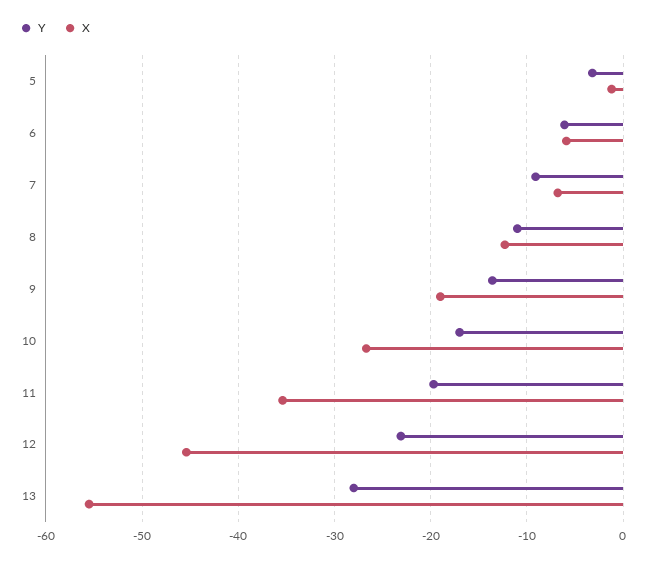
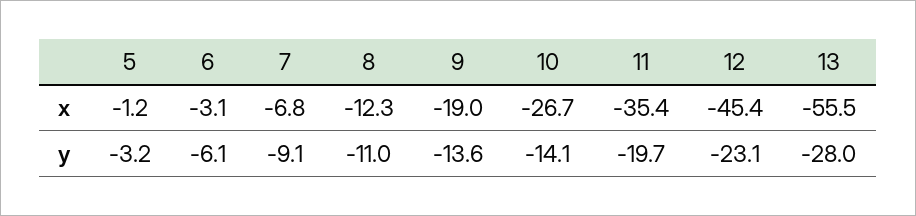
X, 6: -6 -> -3.1
Y, 10: -17 -> -14.1

